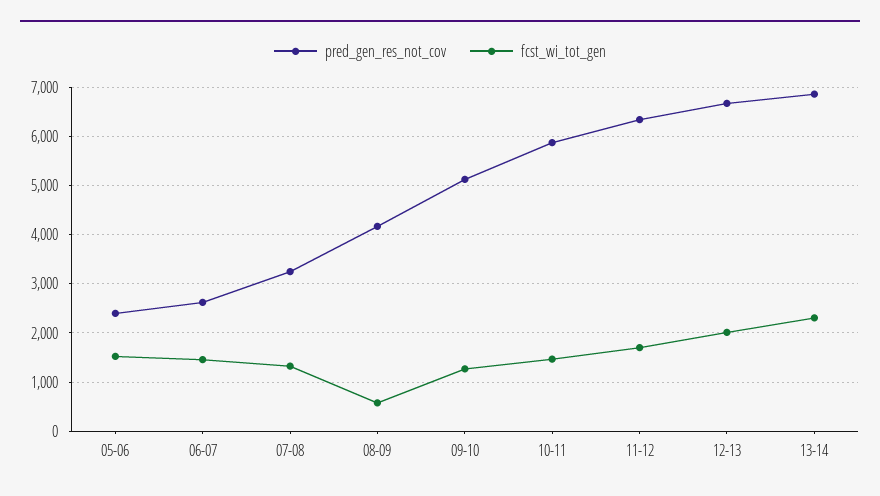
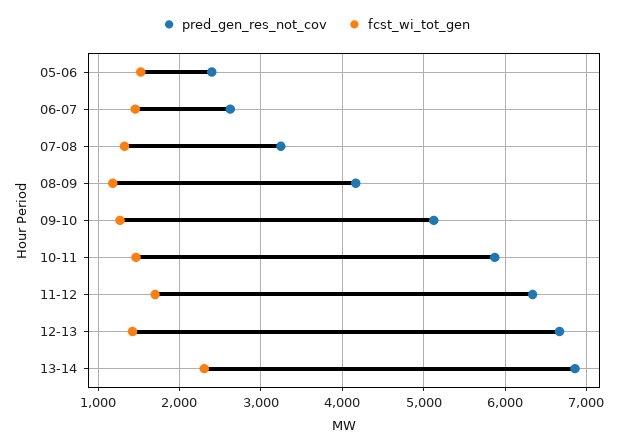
fcst_wi_tot_gen, 08-09: 600 -> 1200
fcst_wi_tot_gen, 12-13: 2000 -> 1400

